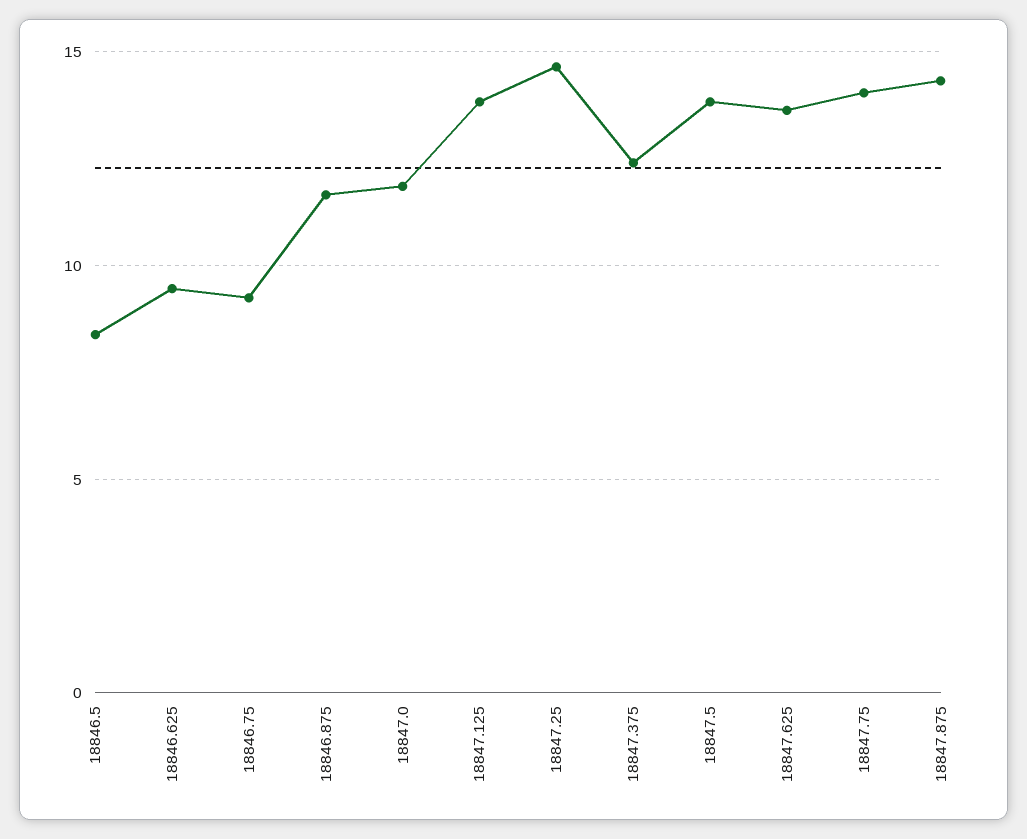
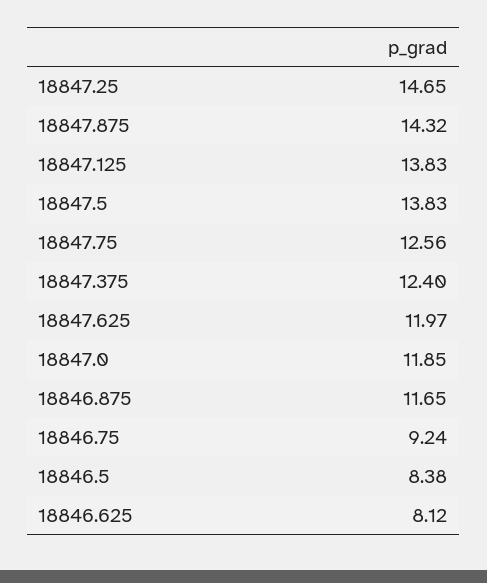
18846.625: 9.5 -> 8.12
18847.625: 13.5 -> 11.97
18847.75: 14 -> 12.56

